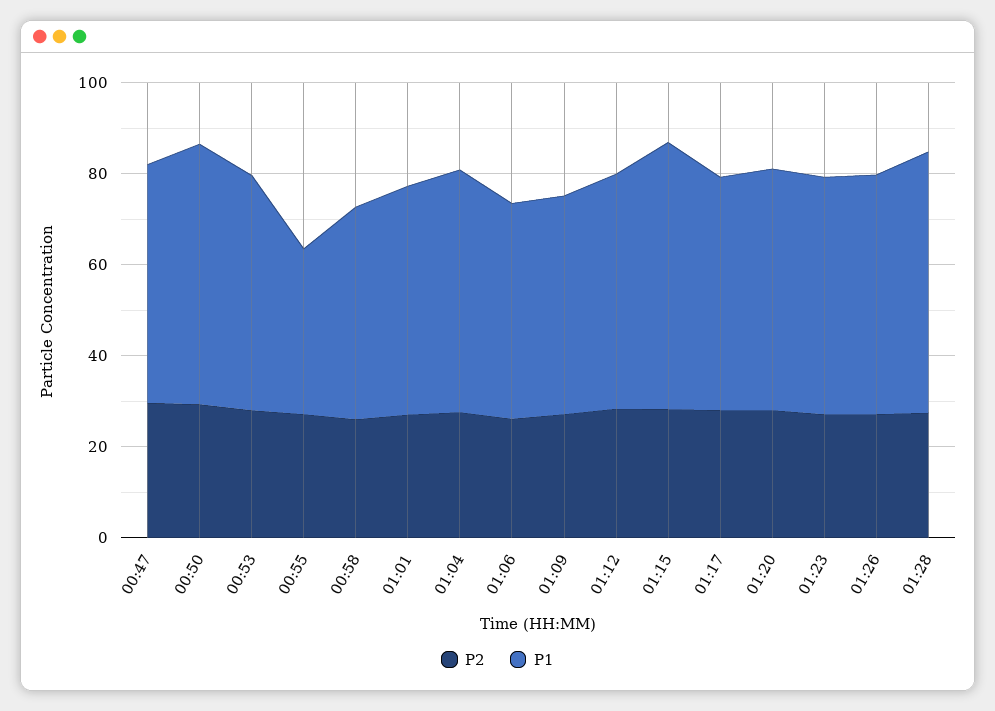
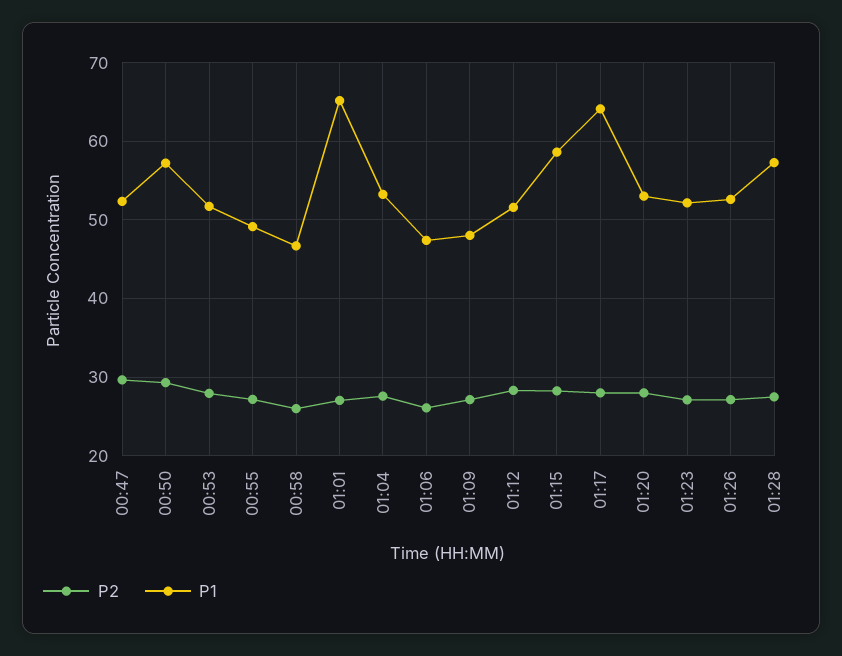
P1, 00:55: 35 -> 49
P1, 01:01: 50 -> 65
P1, 01:17: 50 -> 64

